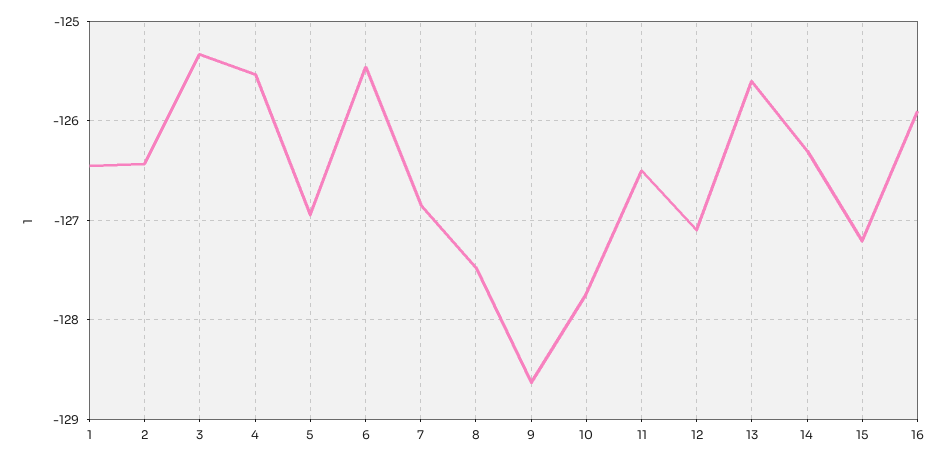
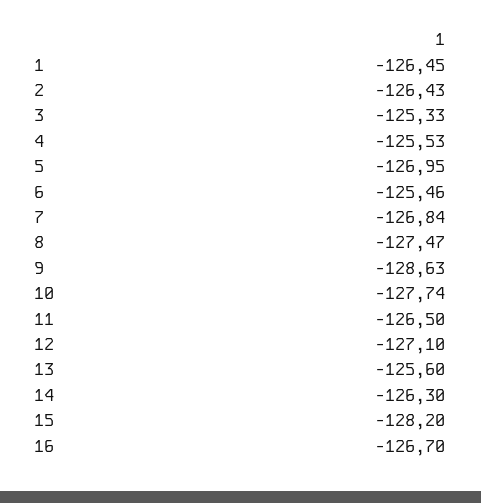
15: -127.2 -> -128.2
16: -125.9 -> -126.7

